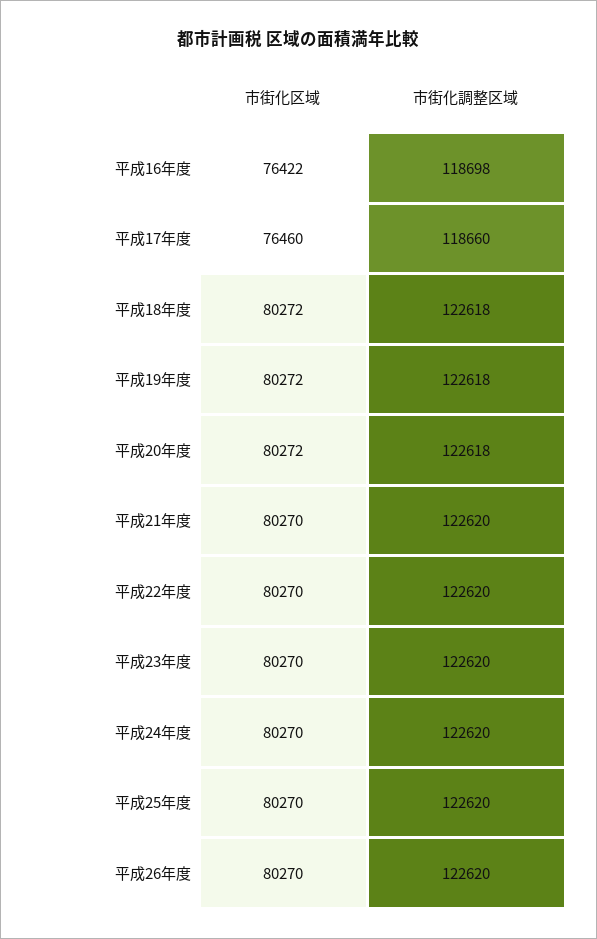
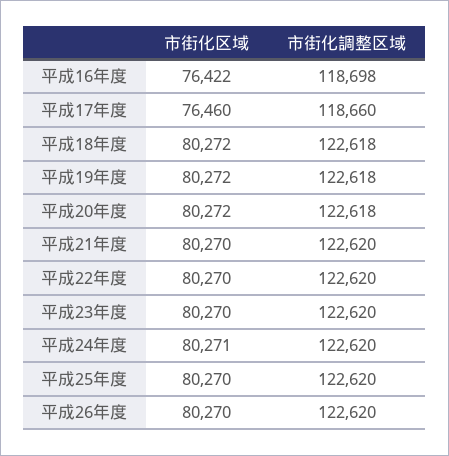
市街化区域, 平成24年度: 80270 -> 80271

